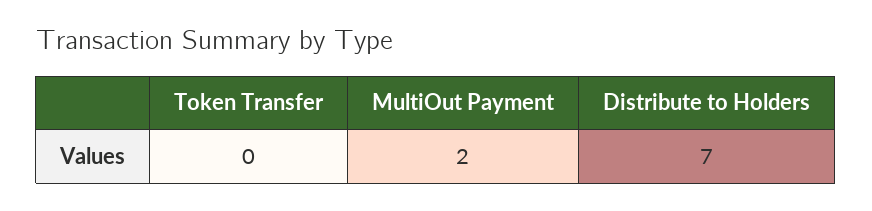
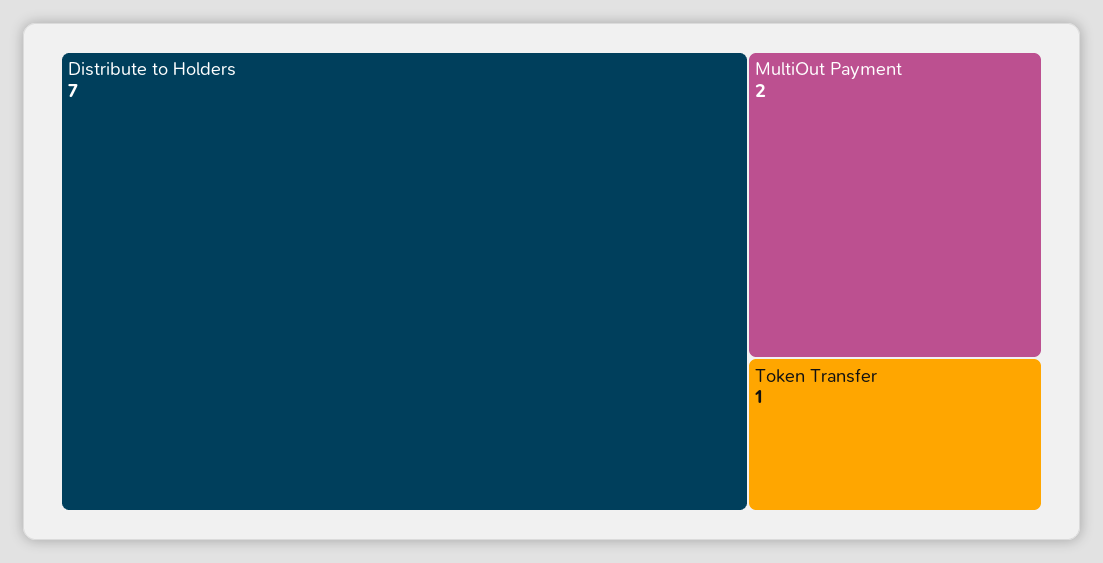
Token Transfer: 0 -> 1

